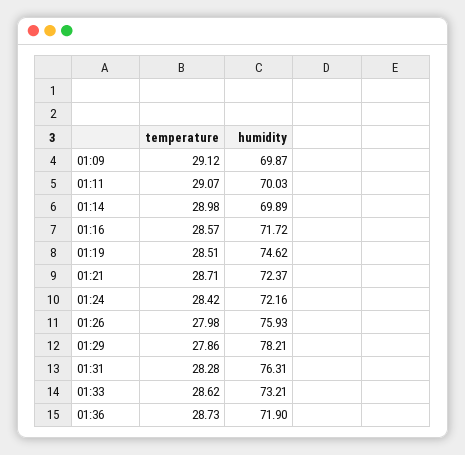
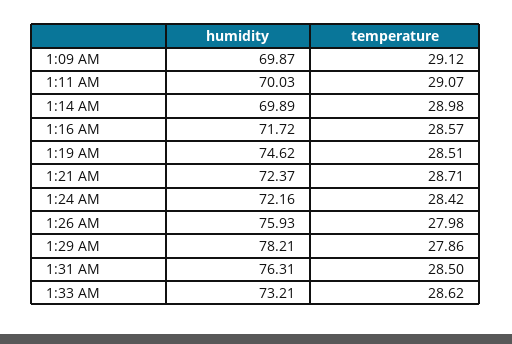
temperature, 01:31: 28.28 -> 28.5
temperature, 01:36: 28.73 -> none
humidity, 01:36: 71.9 -> none

